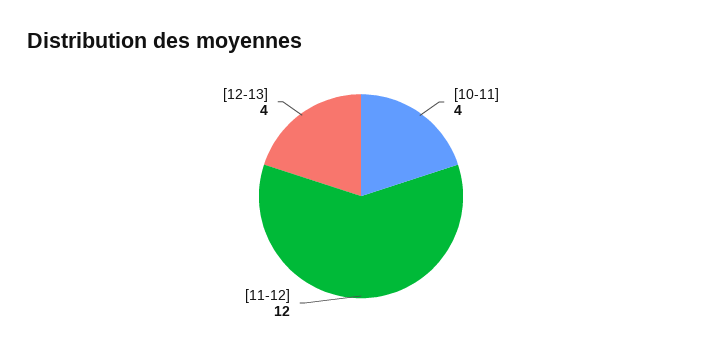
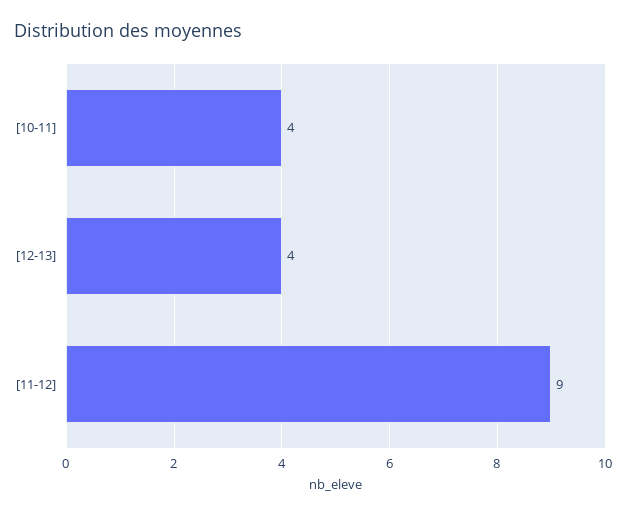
[11-12]: 12 -> 9

